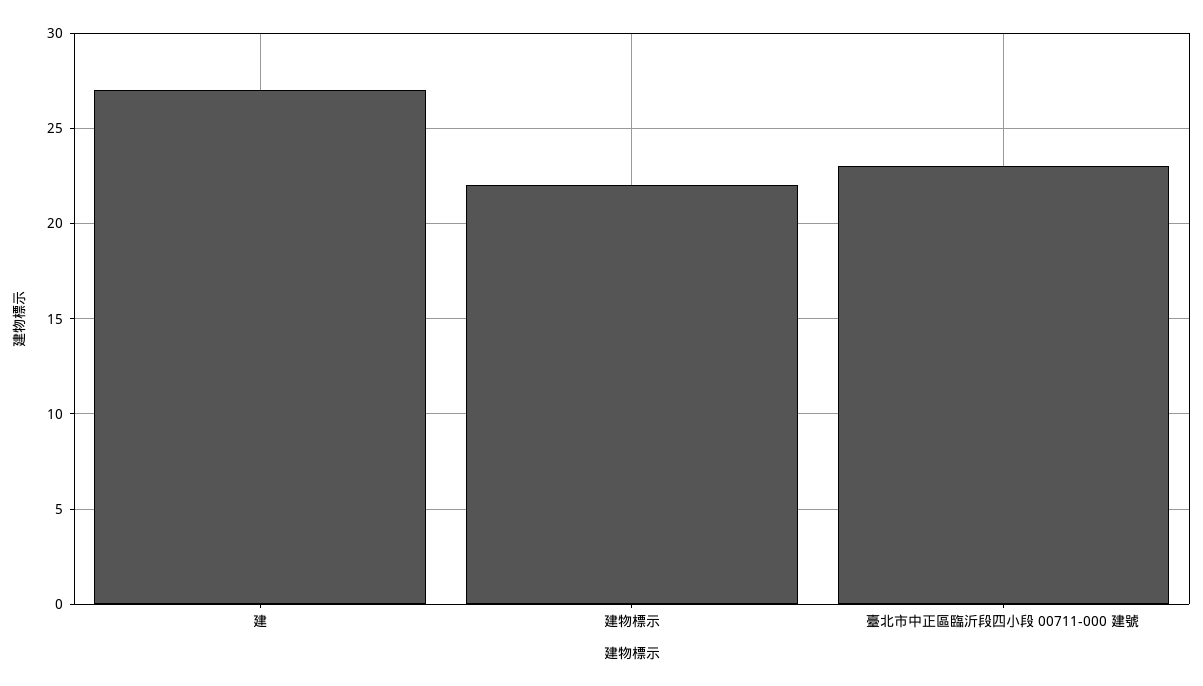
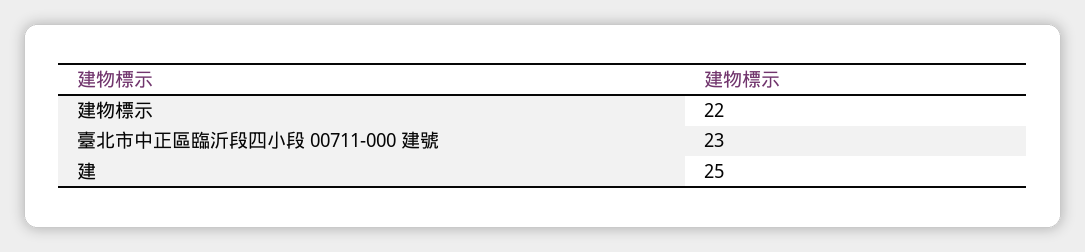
建: 27 -> 25

